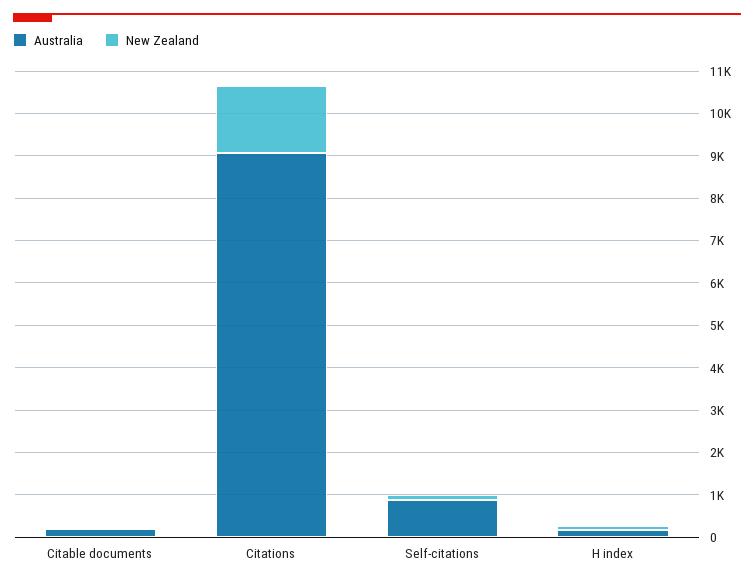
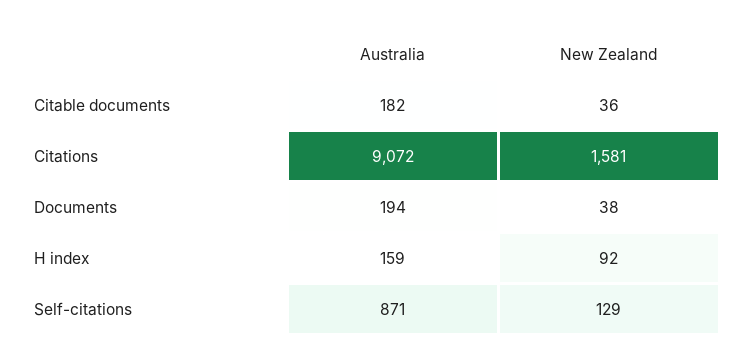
Australia, Documents: none -> 194
New Zealand, Documents: none -> 38

